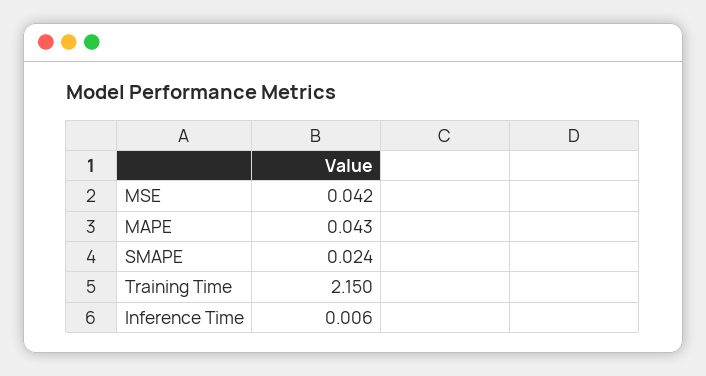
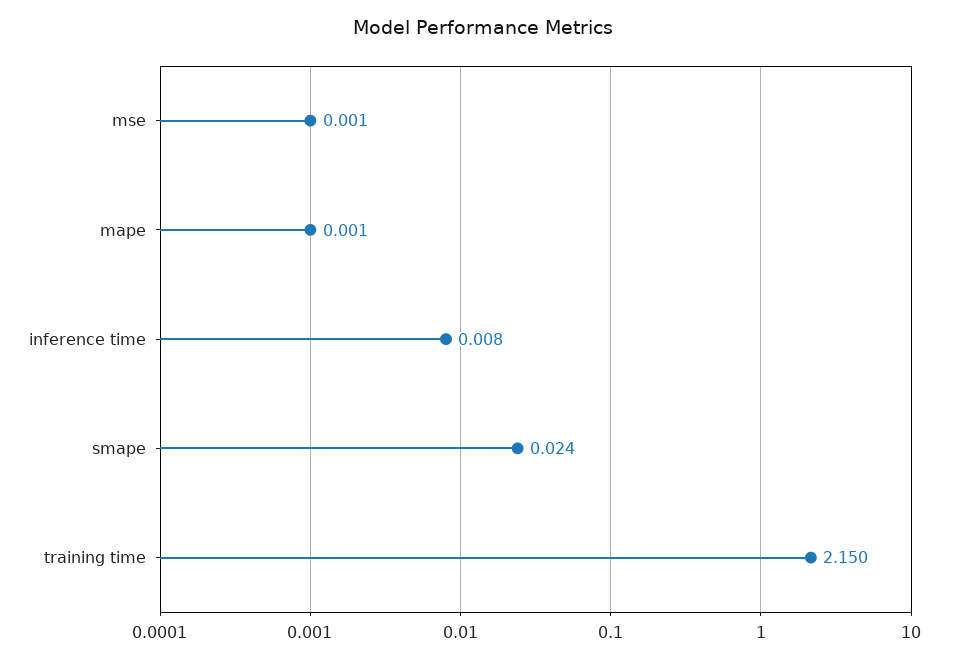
MSE: 0.042 -> 0.001
MAPE: 0.043 -> 0.001
Inference Time: 0.006 -> 0.008

